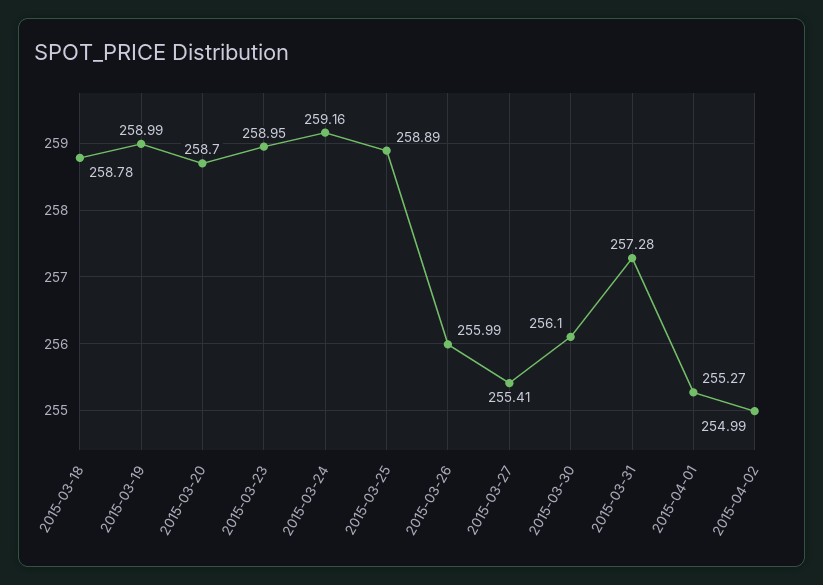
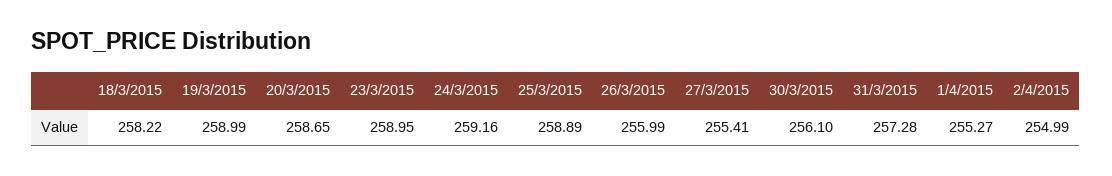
2015-03-18: 258.78 -> 258.22
2015-03-20: 258.7 -> 258.65

